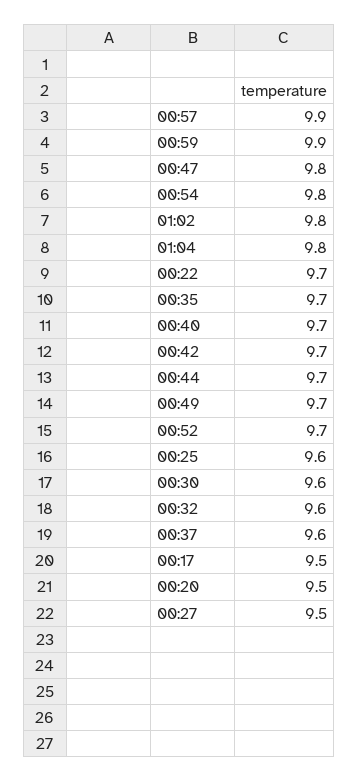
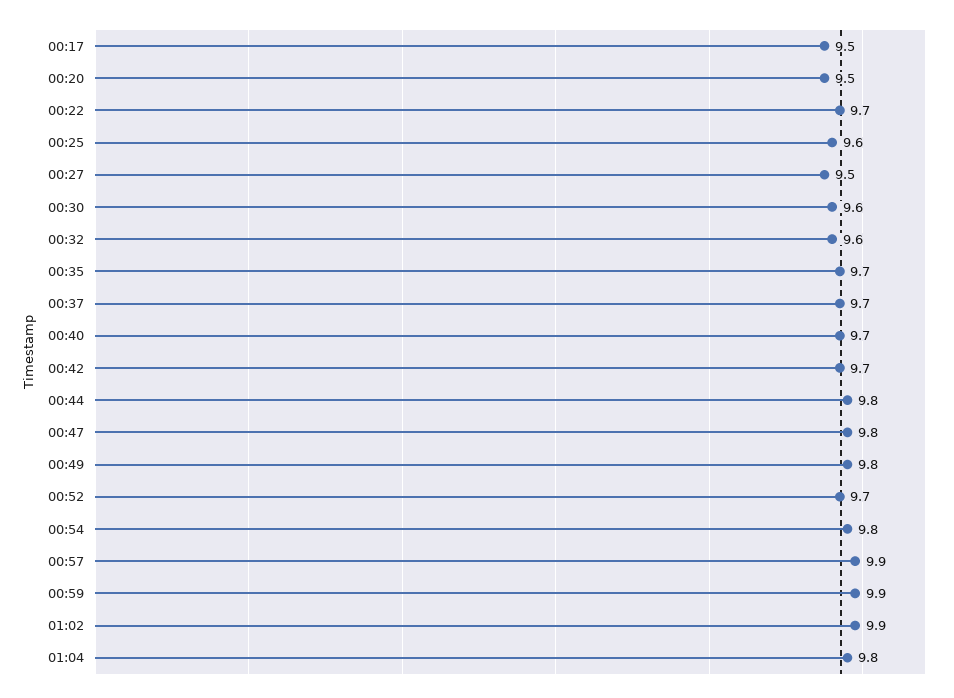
01:02: 9.8 -> 9.9
00:44: 9.7 -> 9.8
00:49: 9.7 -> 9.8
00:37: 9.6 -> 9.7

